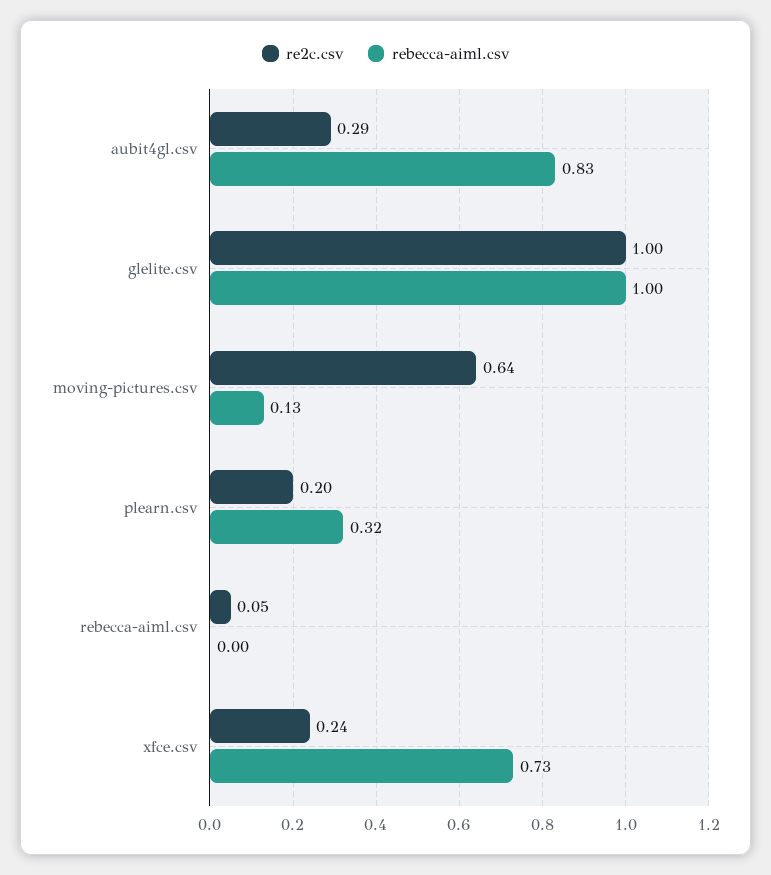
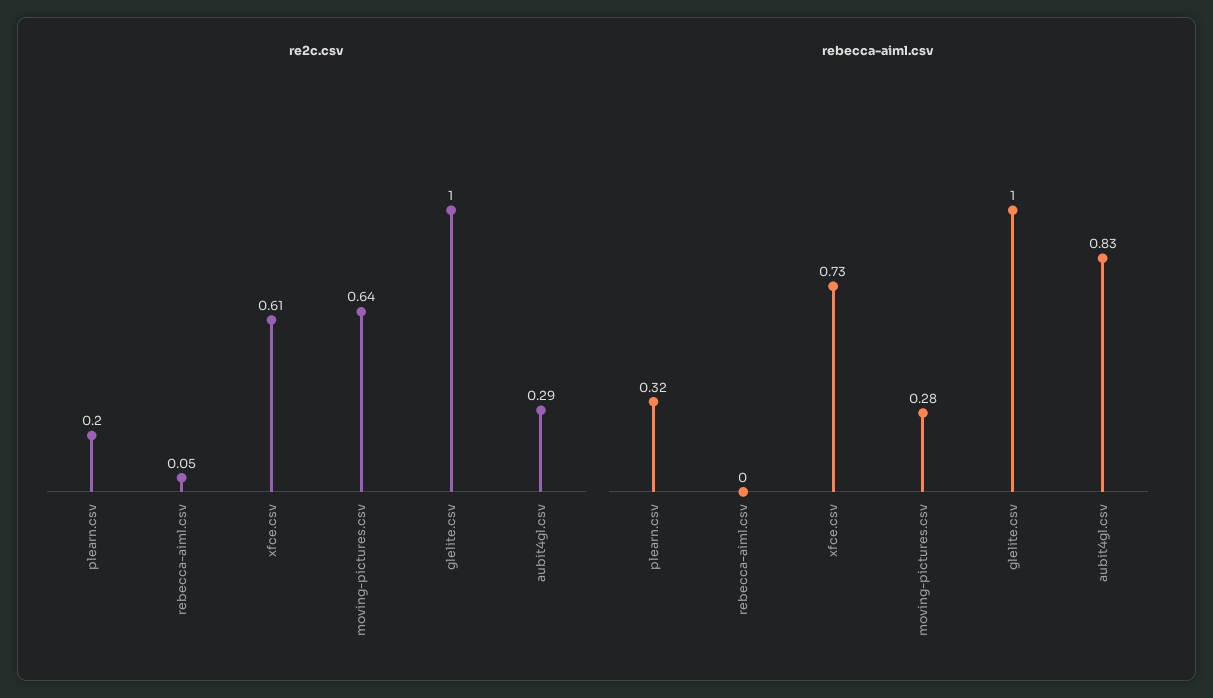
rebecca-aiml.csv, moving-pictures.csv: 0.13 -> 0.28
re2c.csv, xfce.csv: 0.24 -> 0.61

